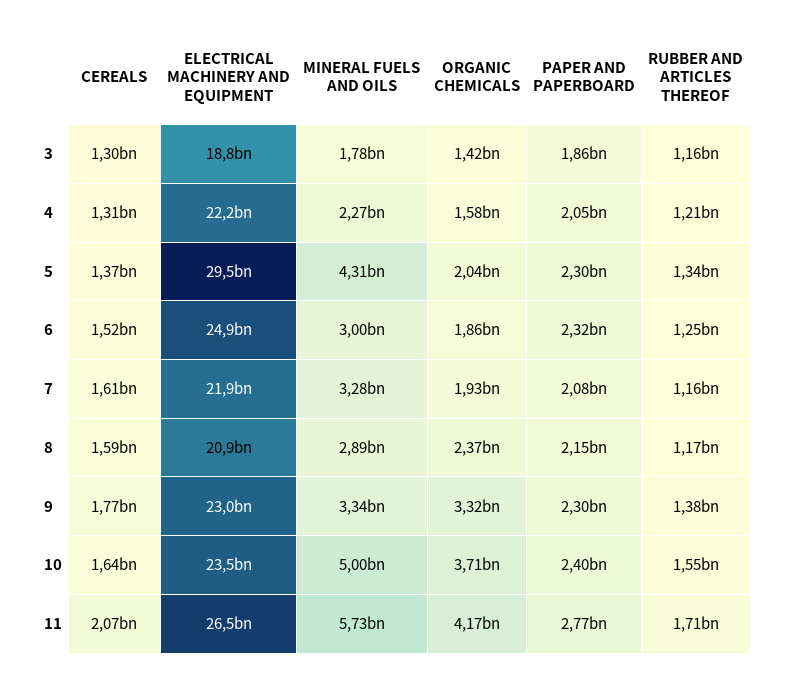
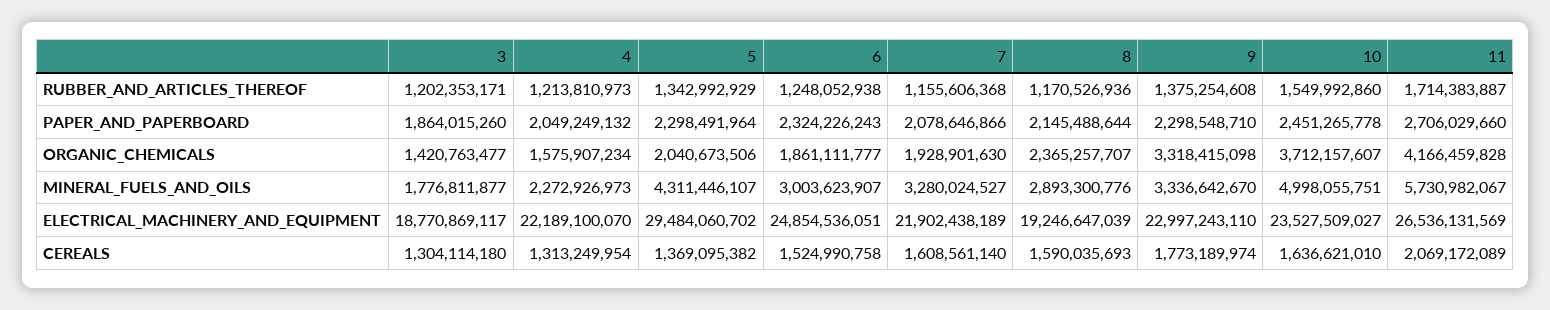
RUBBER AND ARTICLES THEREOF, 3: 1160000000 -> 1202353171
ELECTRICAL MACHINERY AND EQUIPMENT, 8: 20900000000 -> 19246647039
PAPER AND PAPERBOARD, 10: 2400000000 -> 2451265778
PAPER AND PAPERBOARD, 11: 2770000000 -> 2706029660

